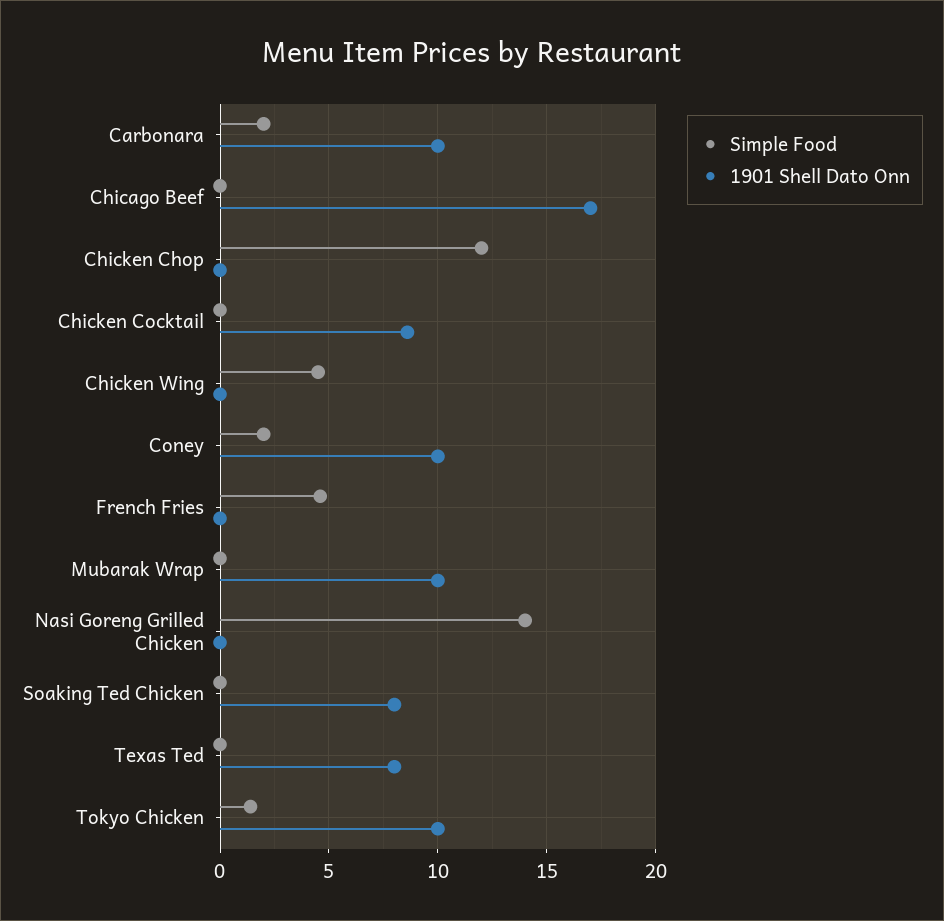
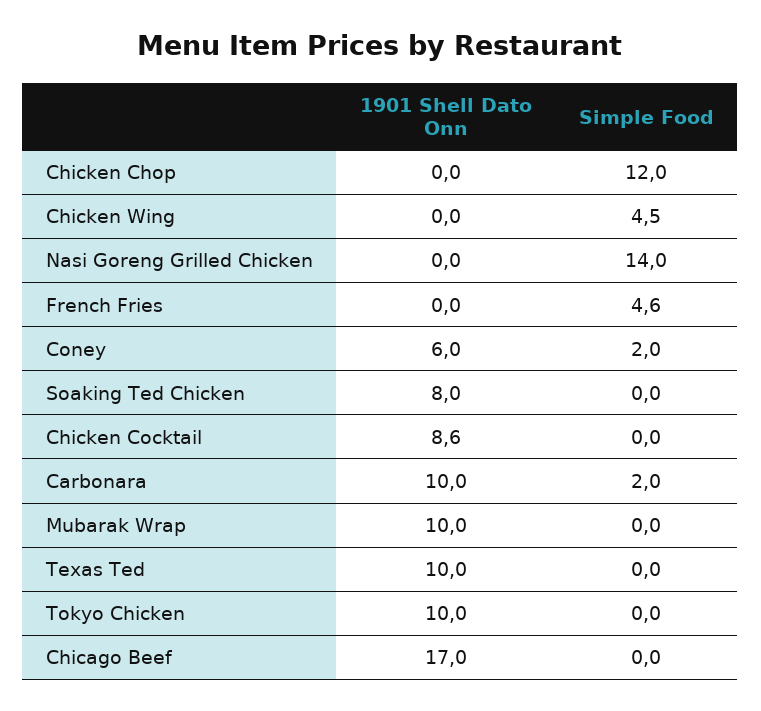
1901 Shell Dato Onn, Coney: 10 -> 6
1901 Shell Dato Onn, Texas Ted: 8 -> 10
Simple Food, Tokyo Chicken: 1.5 -> 0

